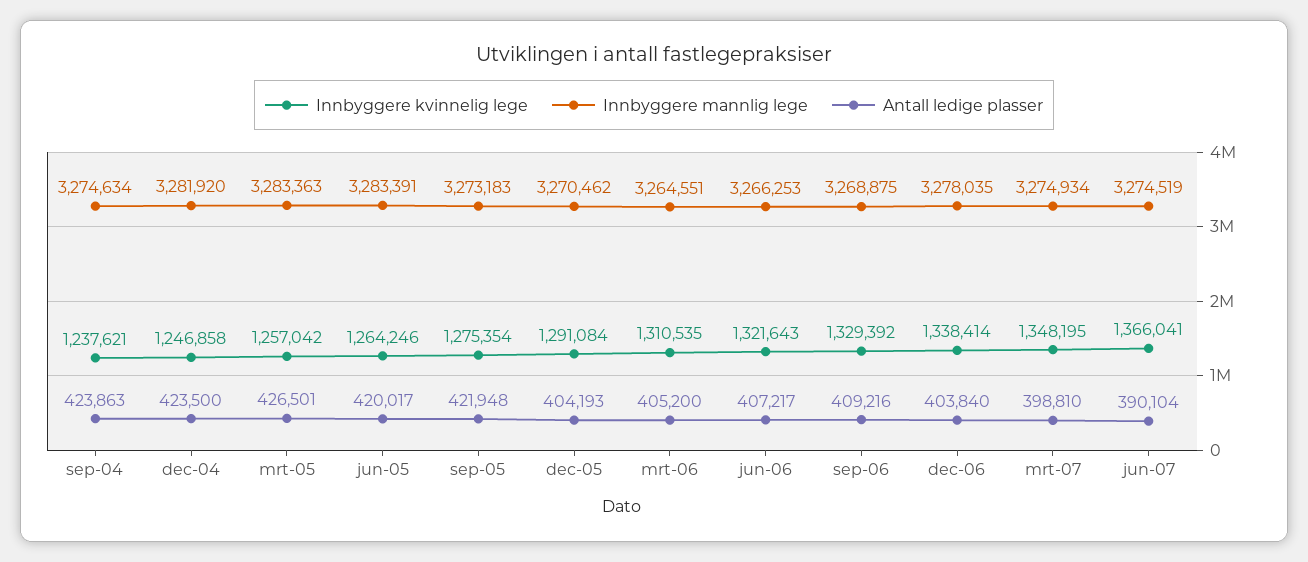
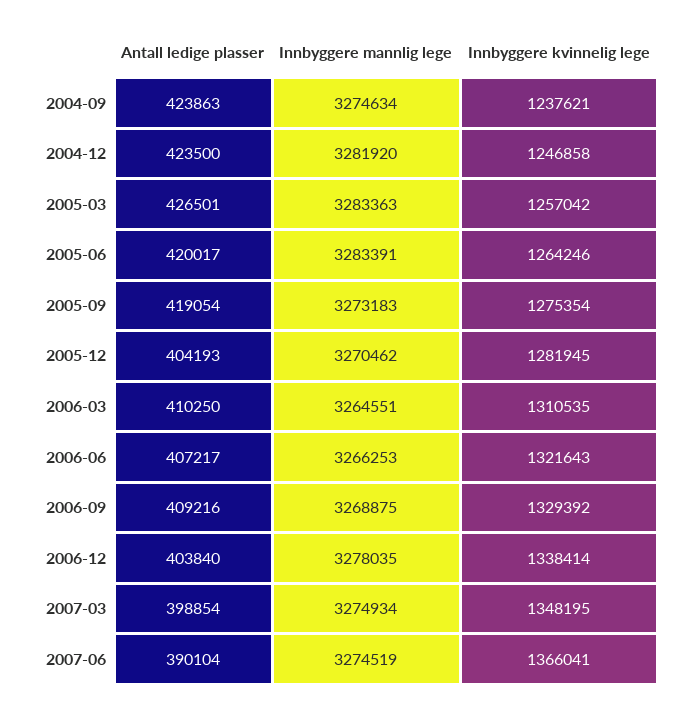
Antall ledige plasser, sep-05: 421948 -> 419054
Innbyggere kvinnelig lege, dec-05: 1291084 -> 1281945
Antall ledige plasser, mrt-06: 405200 -> 410250
Antall ledige plasser, mrt-07: 398810 -> 398854

